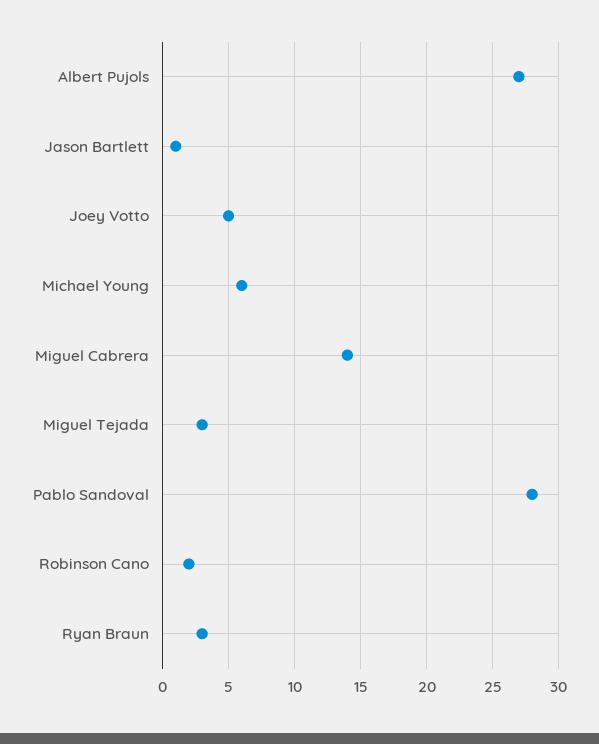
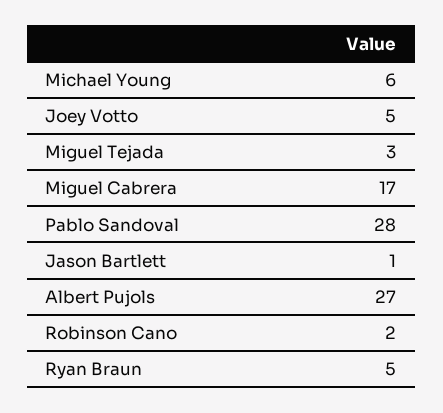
Miguel Cabrera: 14 -> 17
Ryan Braun: 3 -> 5

